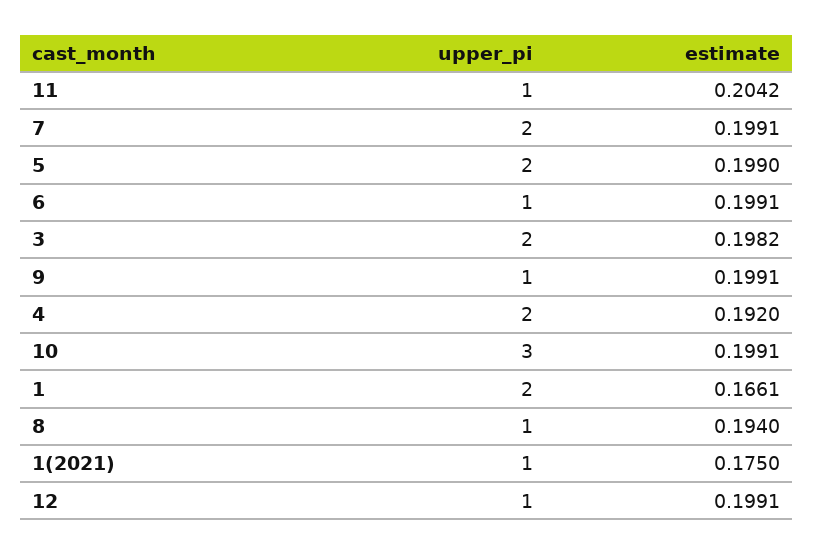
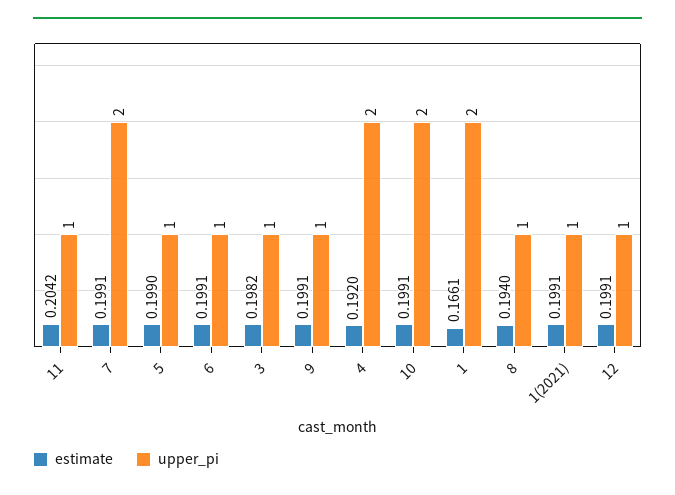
upper_pi, 5: 2 -> 1
upper_pi, 3: 2 -> 1
upper_pi, 10: 3 -> 2
estimate, 1(2021): 0.175 -> 0.1991

